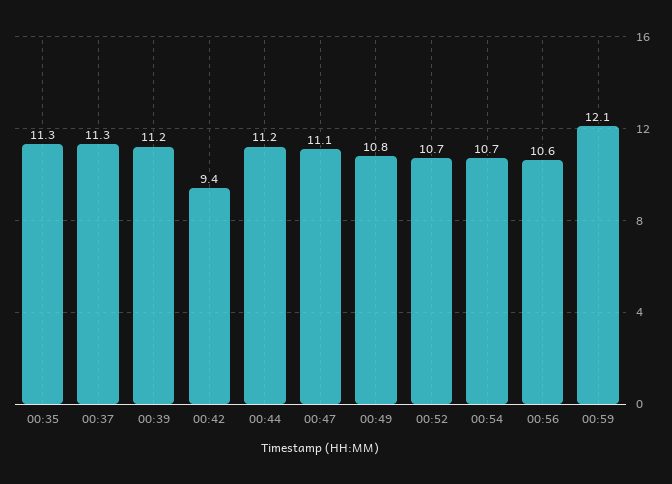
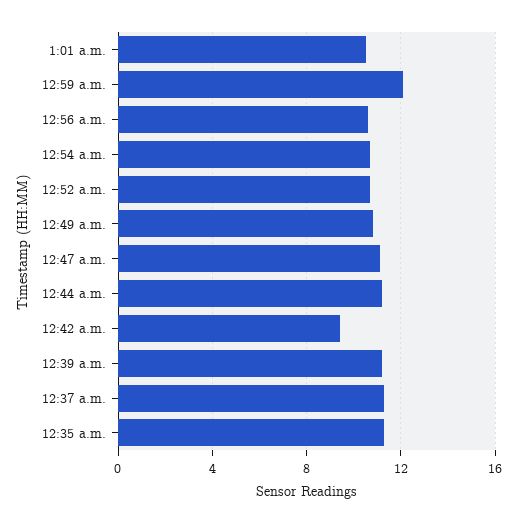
1:01 a.m.: none -> 10.5

